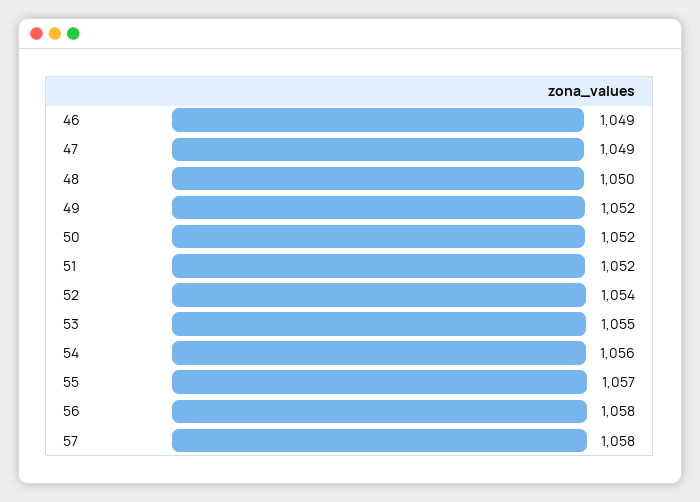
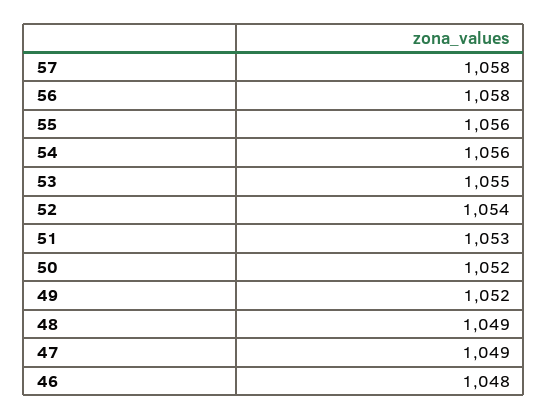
46: 1049 -> 1048
48: 1050 -> 1049
51: 1052 -> 1053
55: 1057 -> 1056

